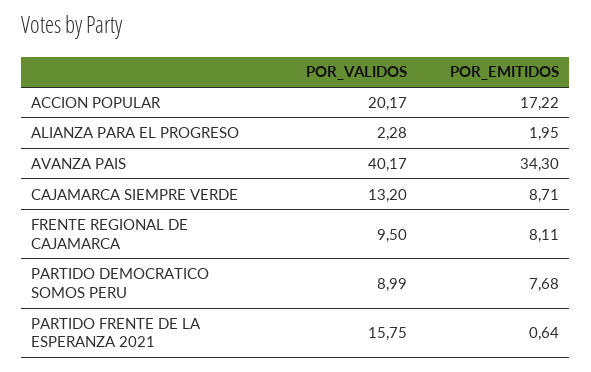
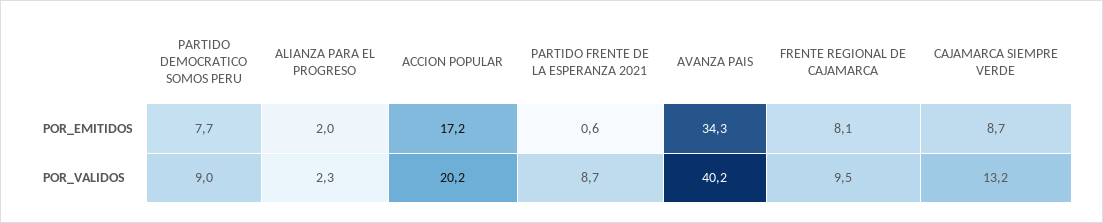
POR_VALIDOS, PARTIDO FRENTE DE LA ESPERANZA 2021: 15.75 -> 8.7

